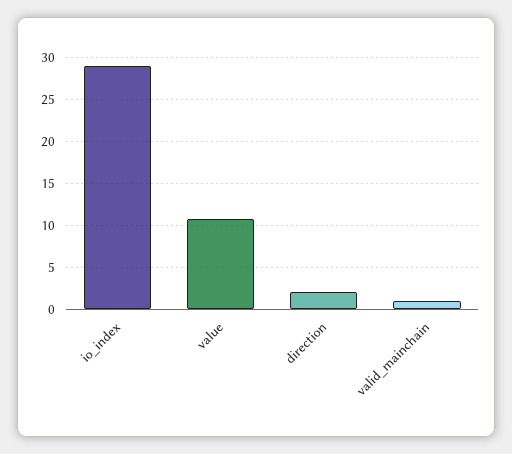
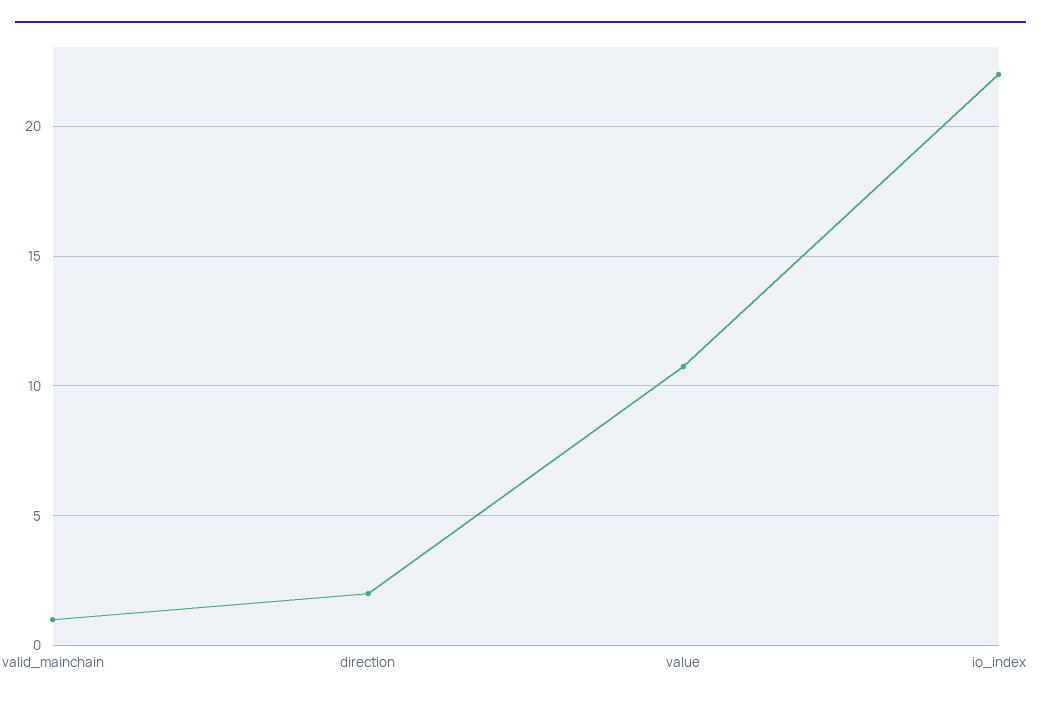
io_index: 29 -> 22

